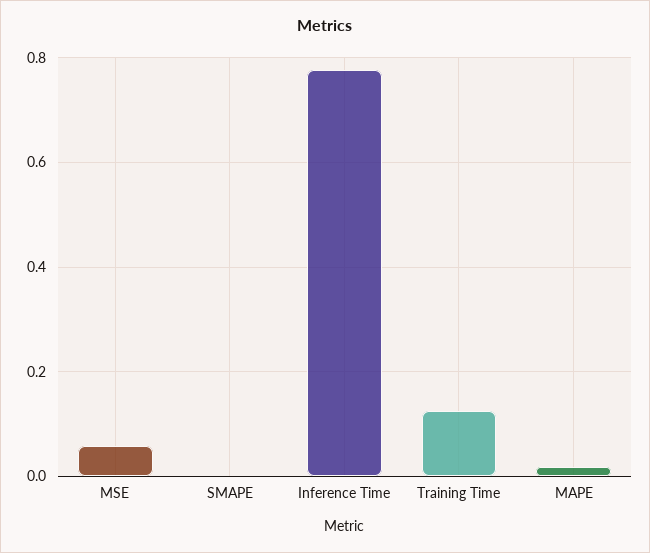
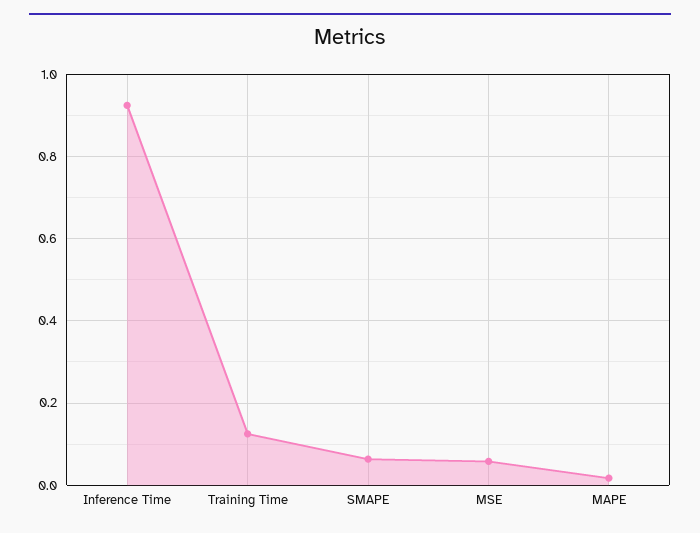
SMAPE: 0 -> 0.06
Inference Time: 0.78 -> 0.92

